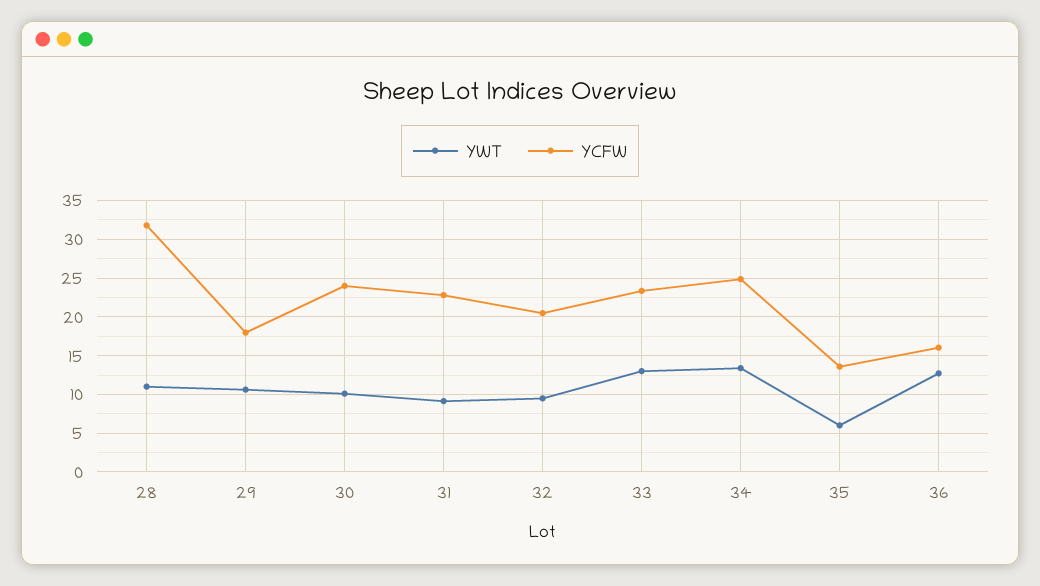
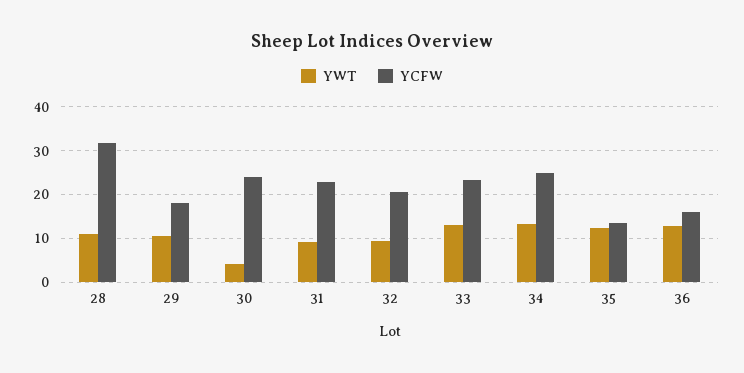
YWT, 30: 10 -> 4
YWT, 35: 6 -> 12

